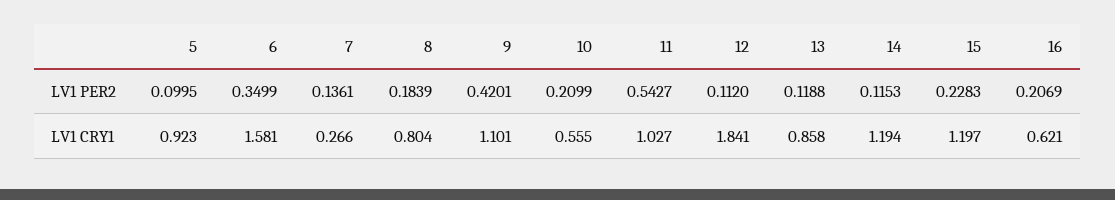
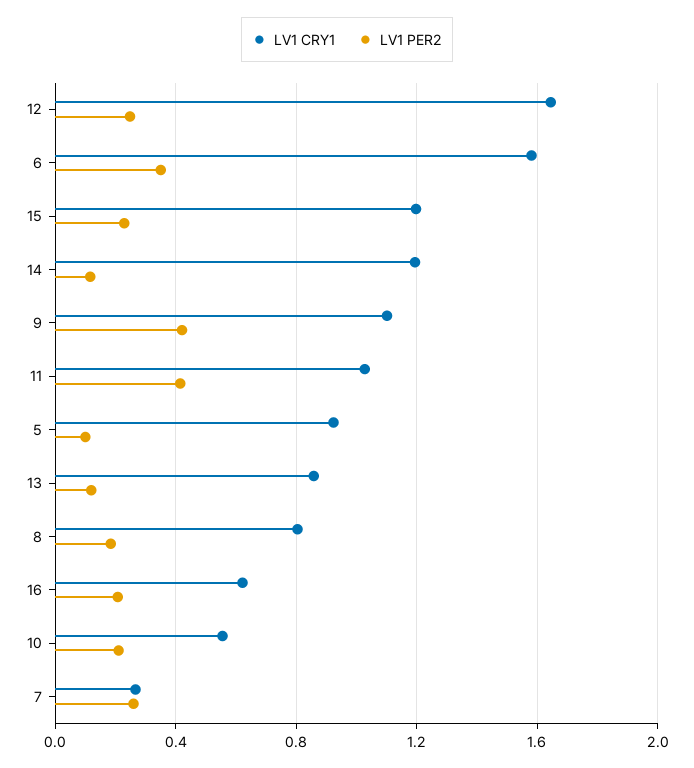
LV1 PER2, 7: 0.1361 -> 0.25
LV1 PER2, 11: 0.5427 -> 0.4
LV1 PER2, 12: 0.112 -> 0.25
LV1 CRY1, 12: 1.841 -> 1.65

